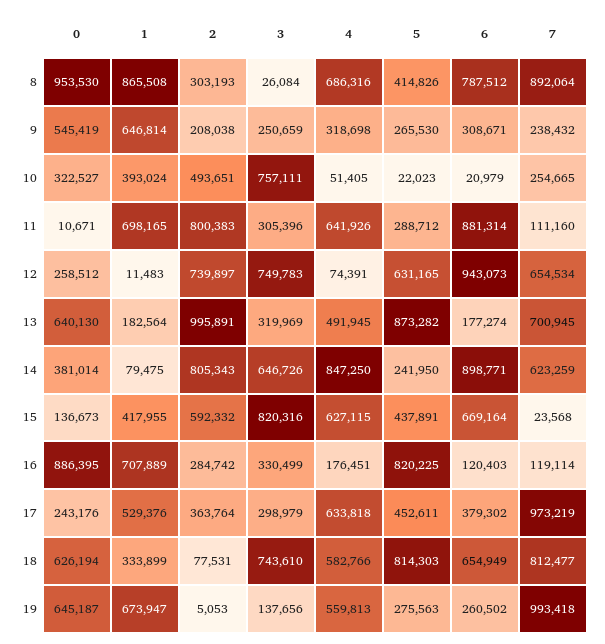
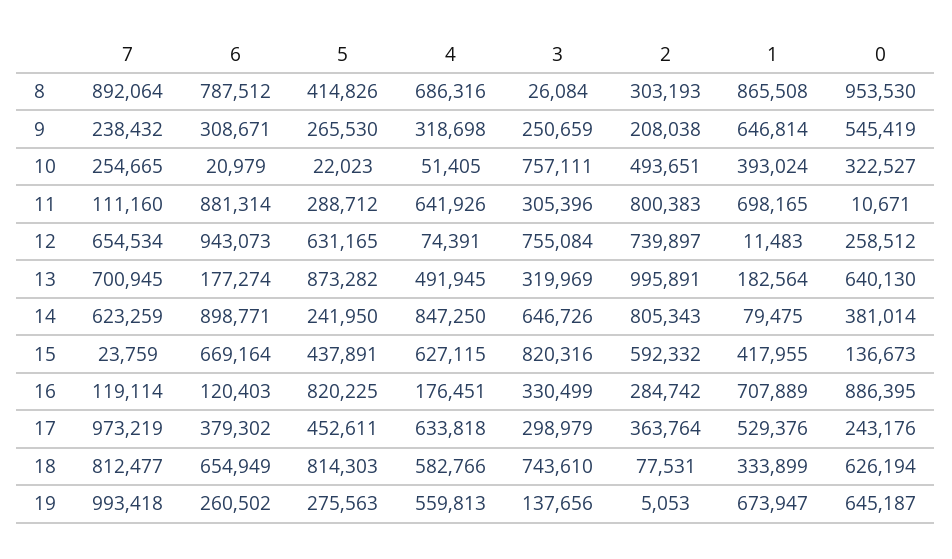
3, 12: 749783 -> 755084
7, 15: 23568 -> 23759

